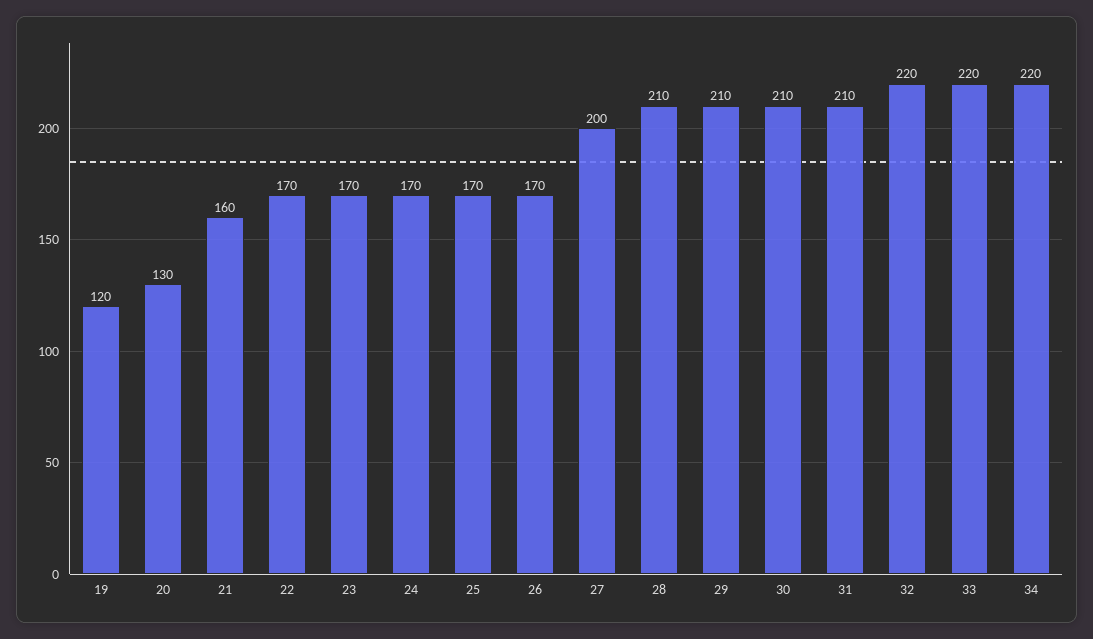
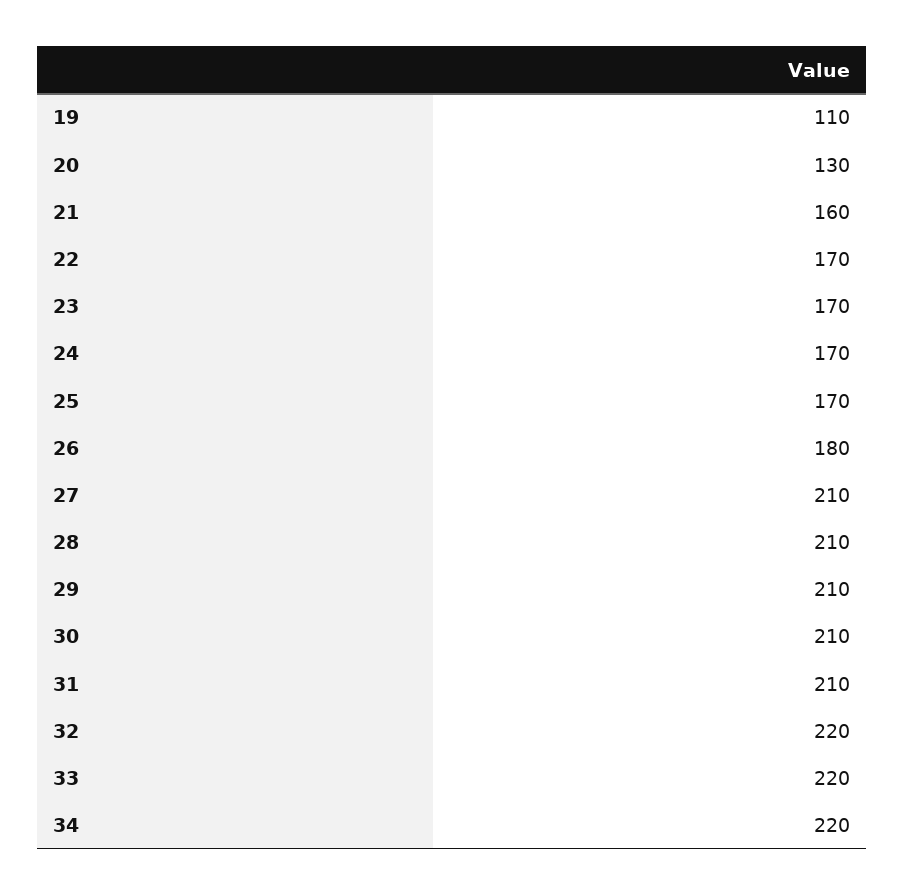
19: 120 -> 110
26: 170 -> 180
27: 200 -> 210

